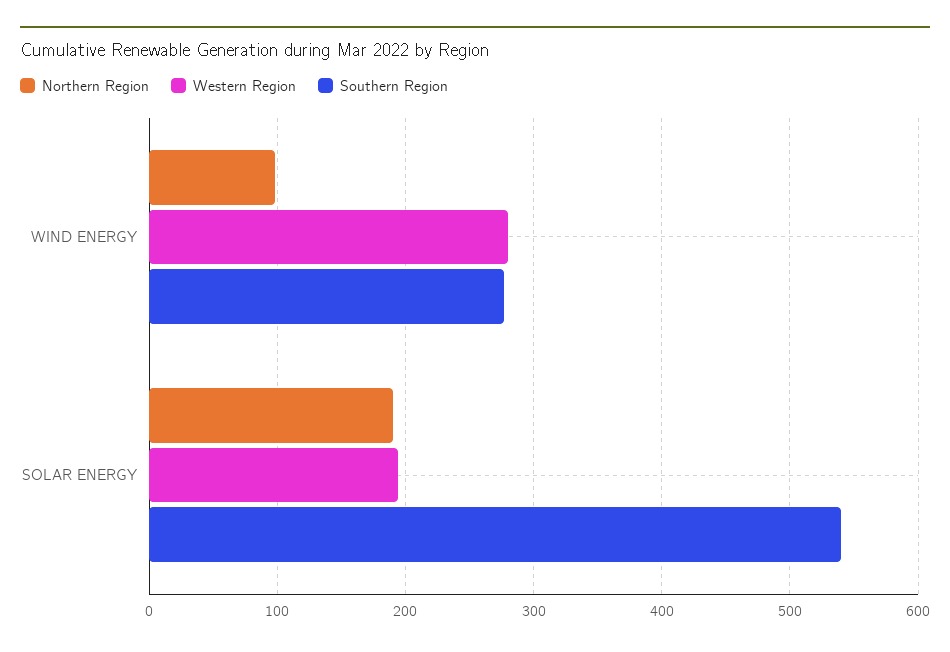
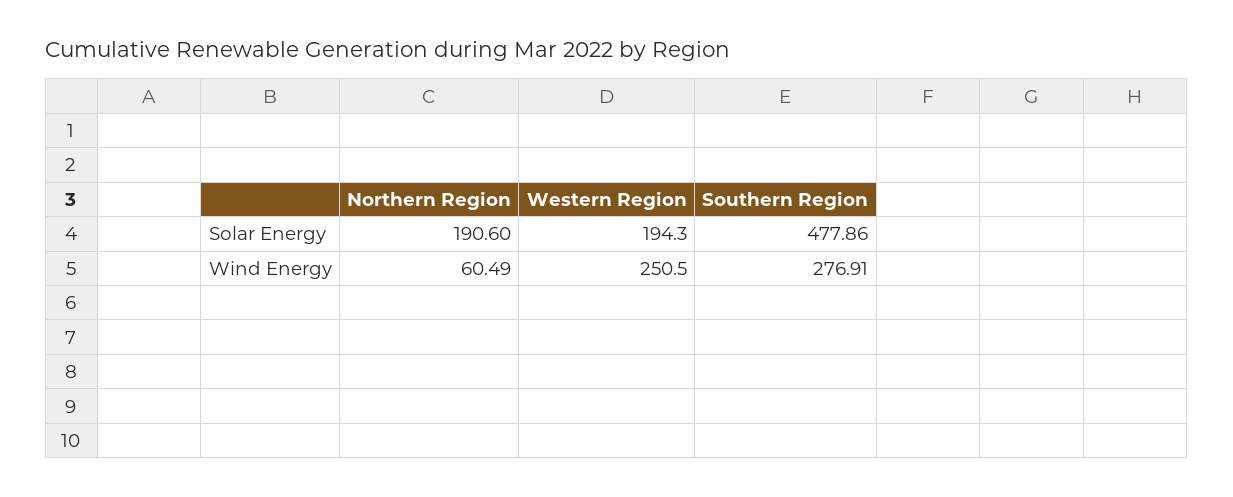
Northern Region, WIND ENERGY: 100 -> 60.49
Western Region, WIND ENERGY: 280 -> 250.5
Southern Region, SOLAR ENERGY: 540 -> 477.86

